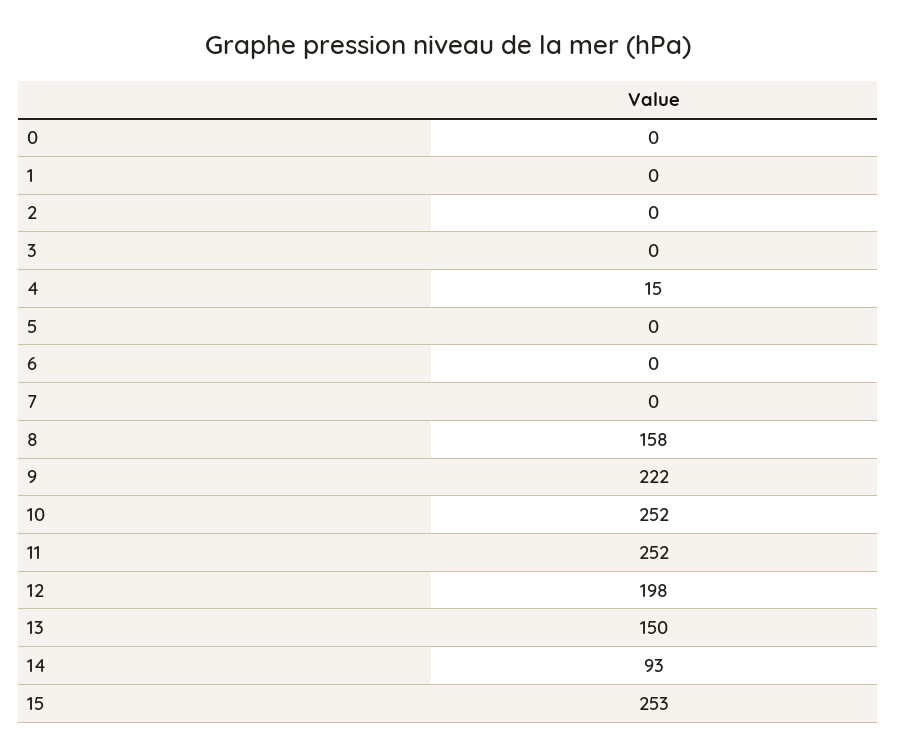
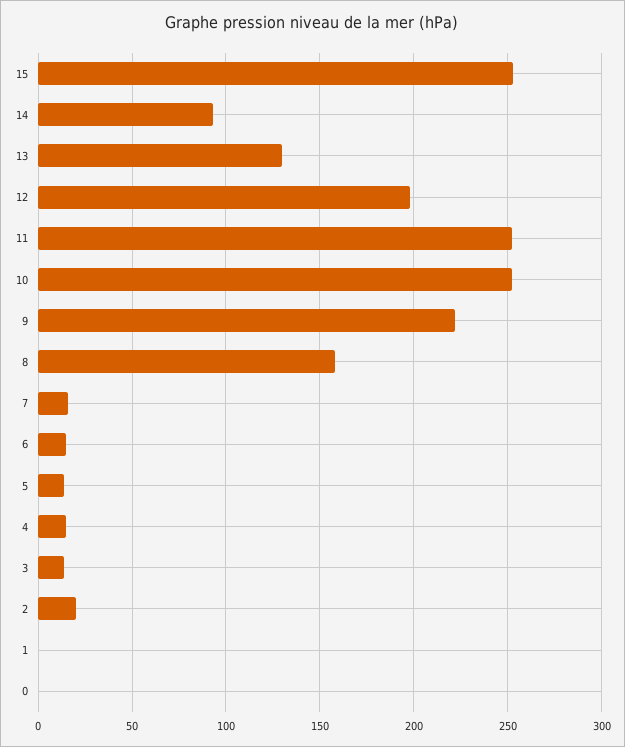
2: 0 -> 20
3: 0 -> 15
5: 0 -> 15
6: 0 -> 15
7: 0 -> 15
13: 150 -> 130

